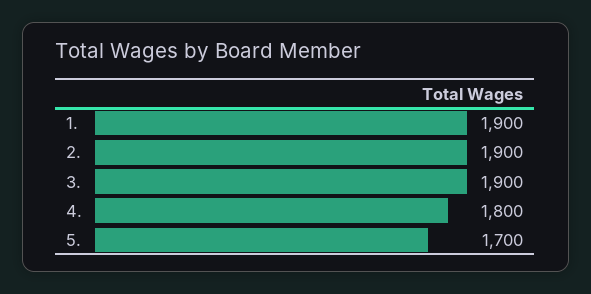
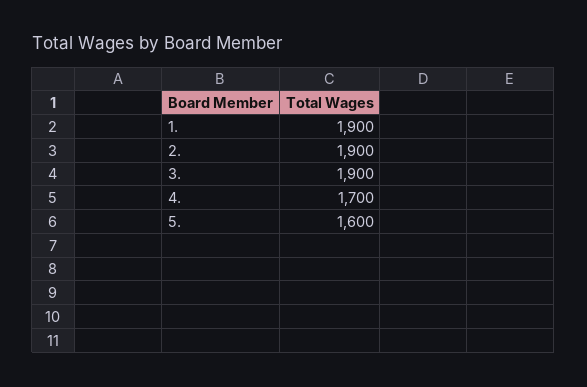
4.: 1800 -> 1700
5.: 1700 -> 1600

